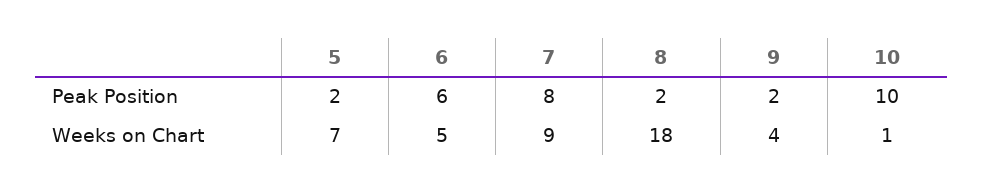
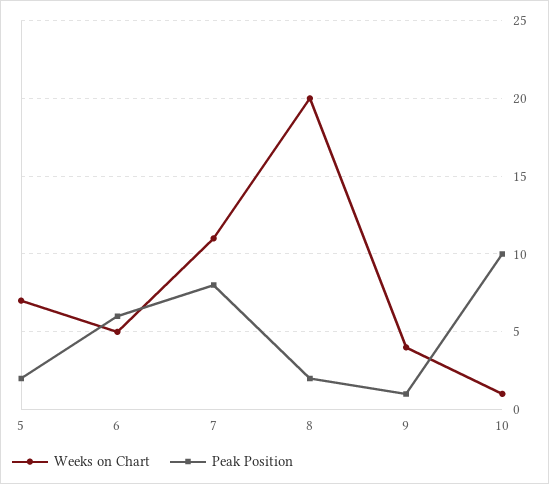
Peak Position, 9: 2 -> 1
Weeks on Chart, 7: 9 -> 11
Weeks on Chart, 8: 18 -> 20

